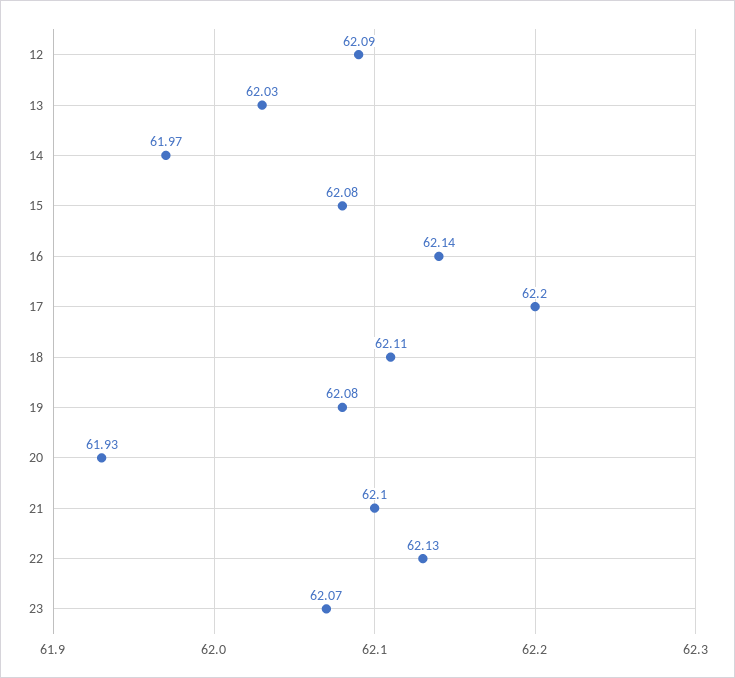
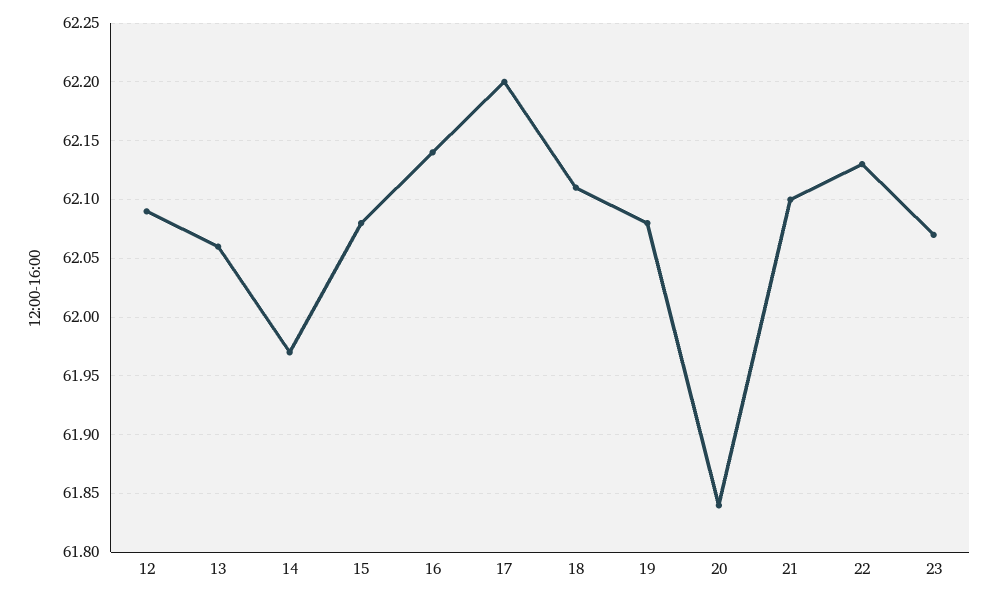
13: 62.03 -> 62.06
20: 61.93 -> 61.84

